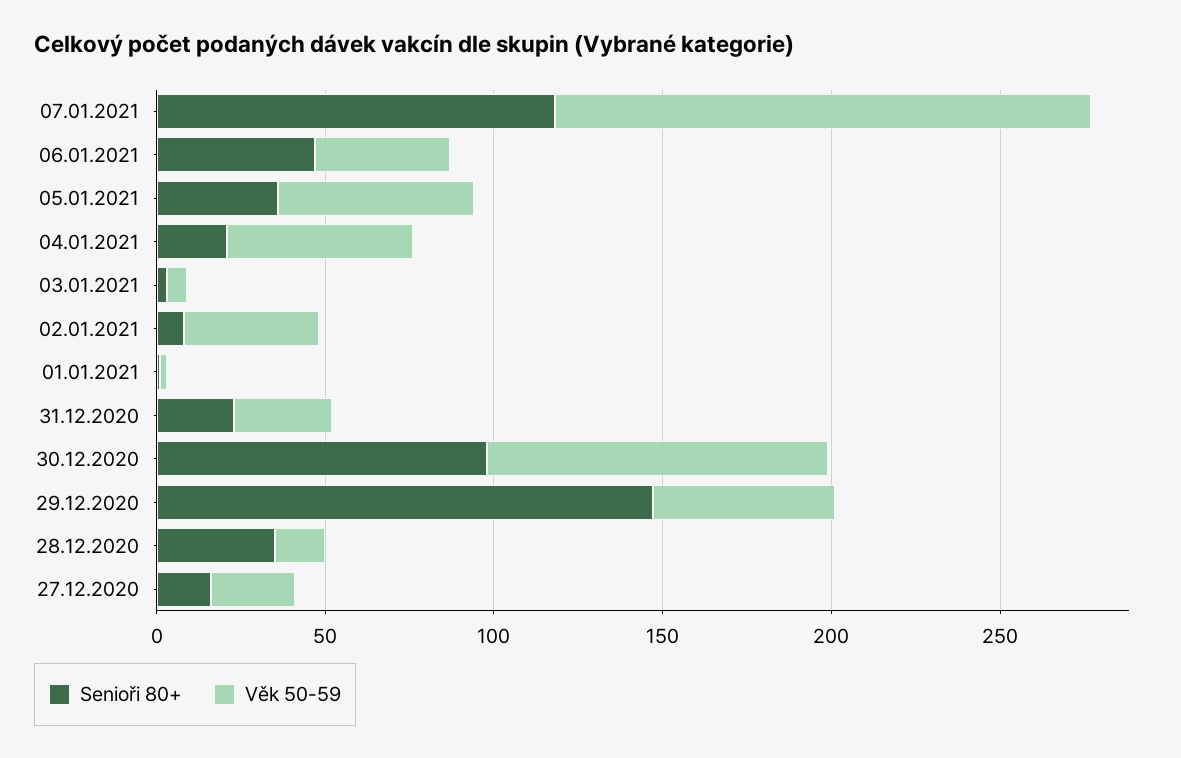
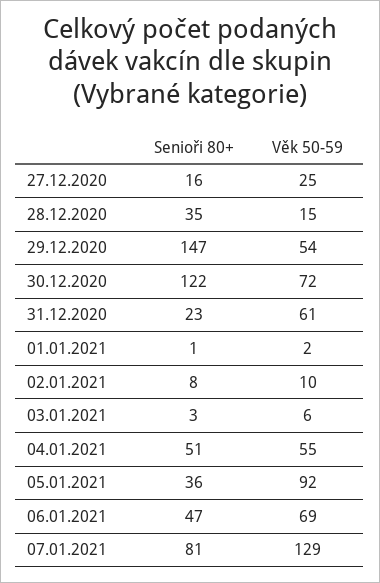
Senioři 80+, 07.01.2021: 120 -> 81
Věk 50-59, 07.01.2021: 160 -> 129
Věk 50-59, 06.01.2021: 40 -> 69
Věk 50-59, 05.01.2021: 60 -> 92
Senioři 80+, 04.01.2021: 20 -> 51
Věk 50-59, 02.01.2021: 40 -> 10
Věk 50-59, 31.12.2020: 30 -> 61
Senioři 80+, 30.12.2020: 100 -> 122
Věk 50-59, 30.12.2020: 100 -> 72

